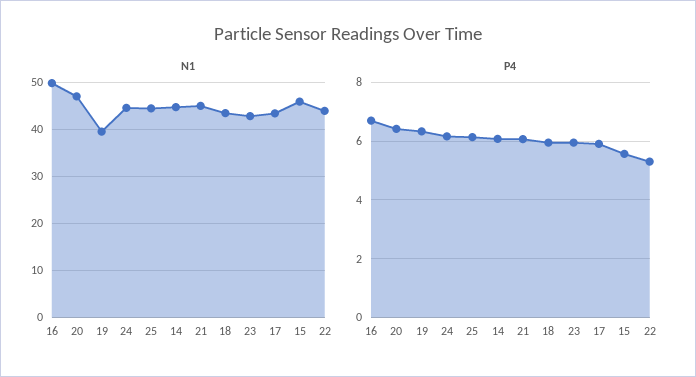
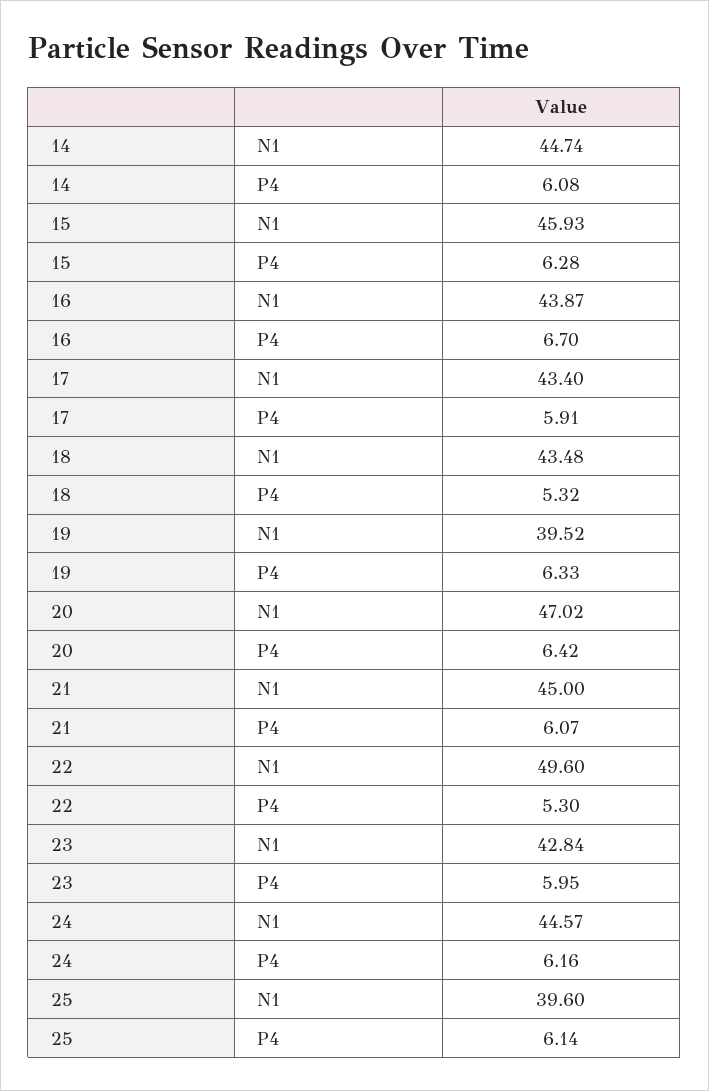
N1, 16: 50 -> 43.87
N1, 25: 44 -> 39.6
N1, 22: 44 -> 49.6
P4, 18: 6 -> 5.32
P4, 15: 5.5 -> 6.28

